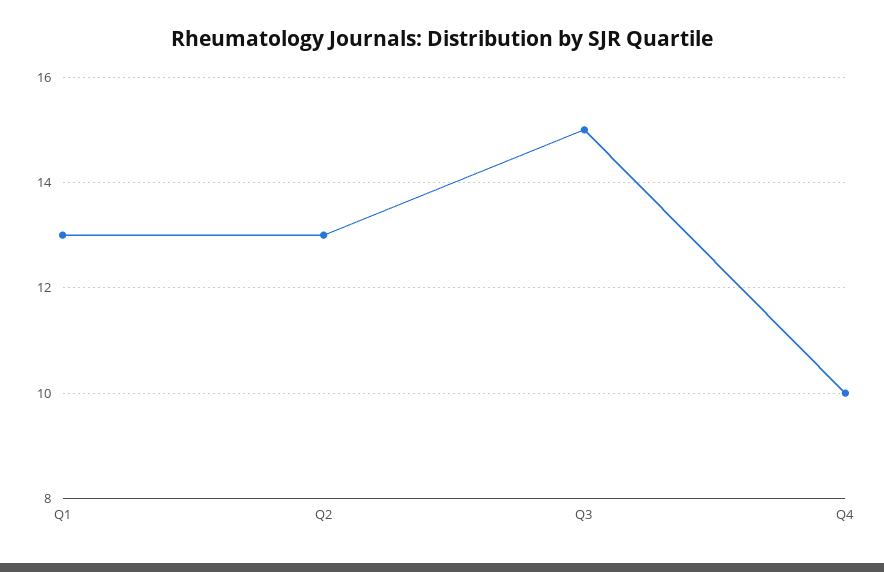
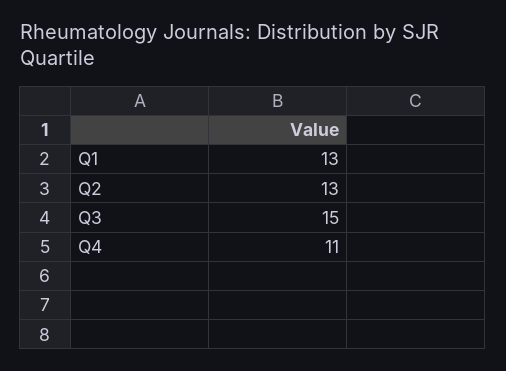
Q4: 10 -> 11

